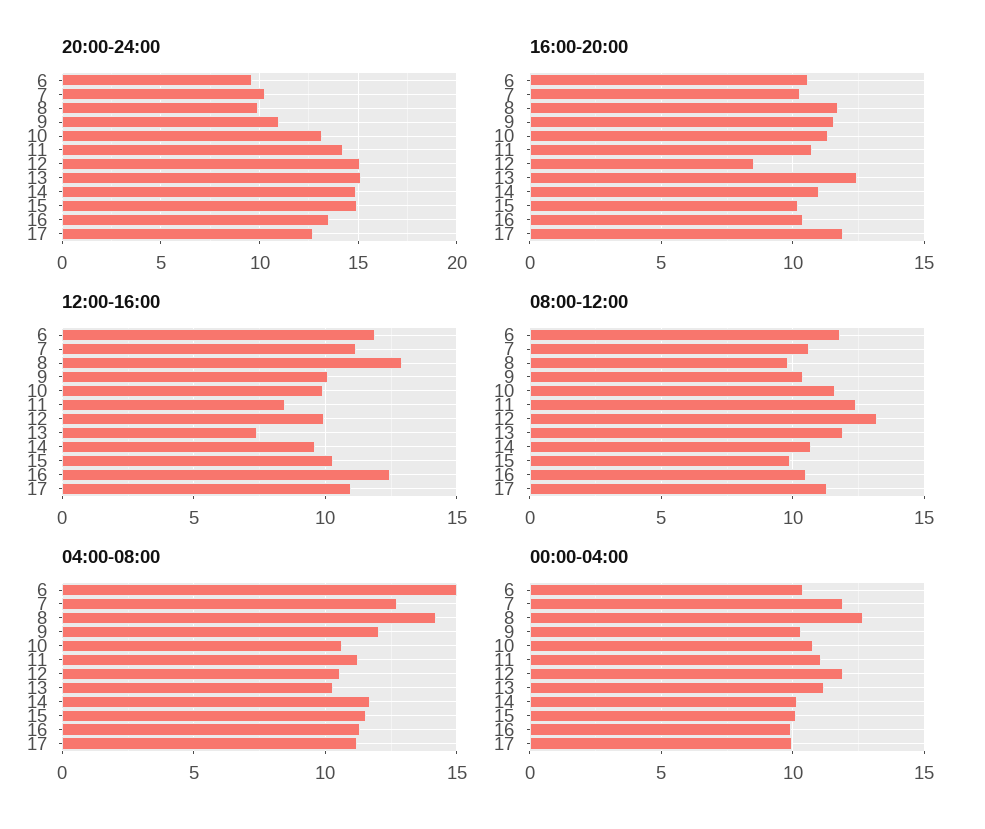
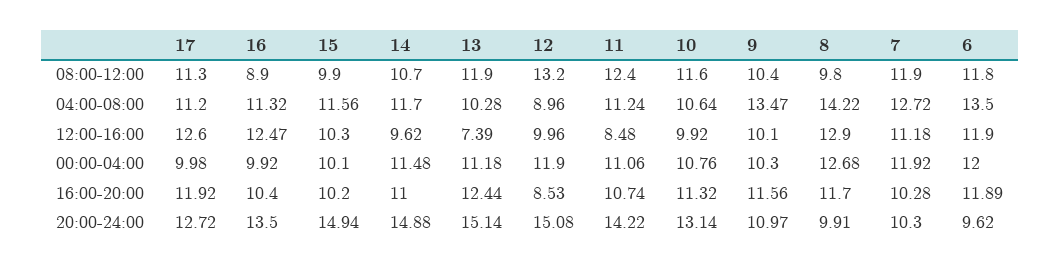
16:00-20:00, 6: 10.5 -> 11.89
12:00-16:00, 17: 11 -> 12.6
08:00-12:00, 7: 10.5 -> 11.9
08:00-12:00, 16: 10.5 -> 8.9
04:00-08:00, 6: 15 -> 13.5
04:00-08:00, 9: 12 -> 13.47
04:00-08:00, 12: 10.5 -> 8.96
00:00-04:00, 6: 10.5 -> 12
00:00-04:00, 14: 10 -> 11.48

